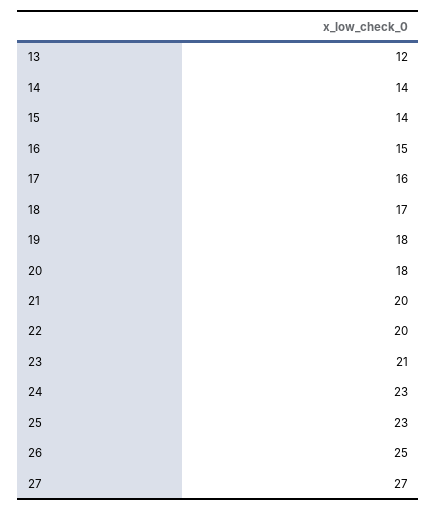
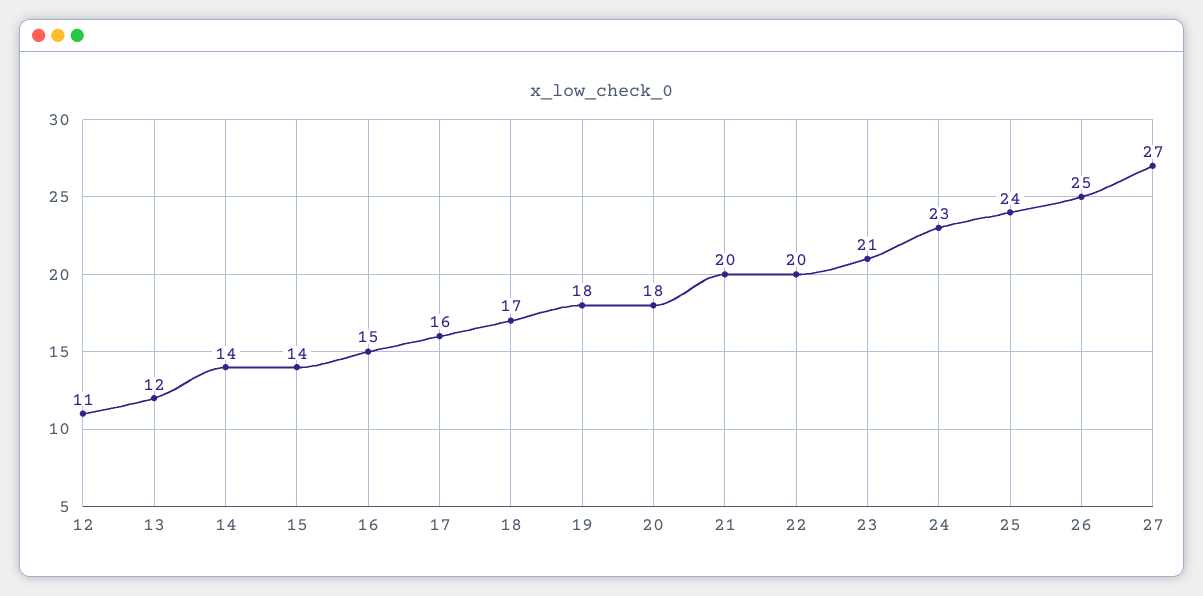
25: 23 -> 24
12: none -> 11

